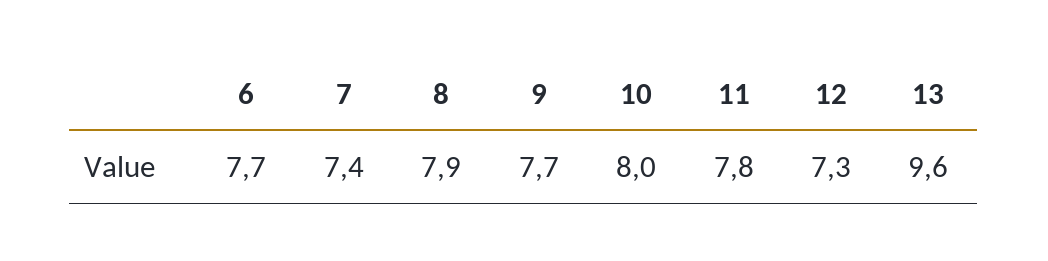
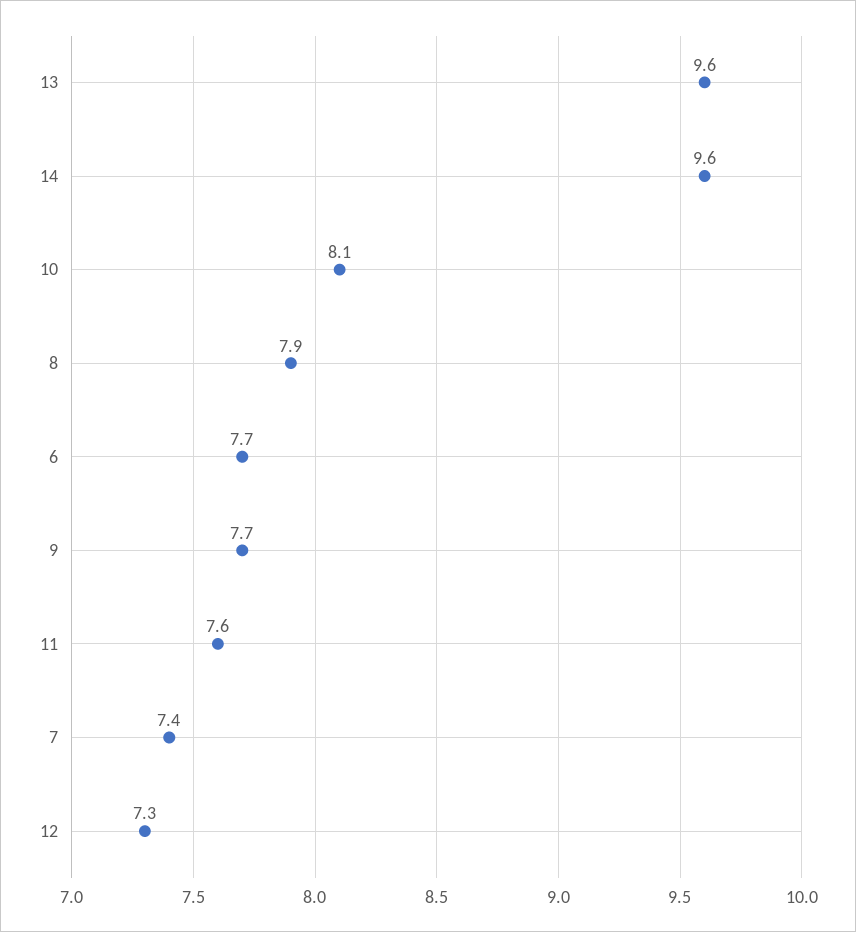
10: 8 -> 8.1
11: 7.8 -> 7.6
14: none -> 9.6

